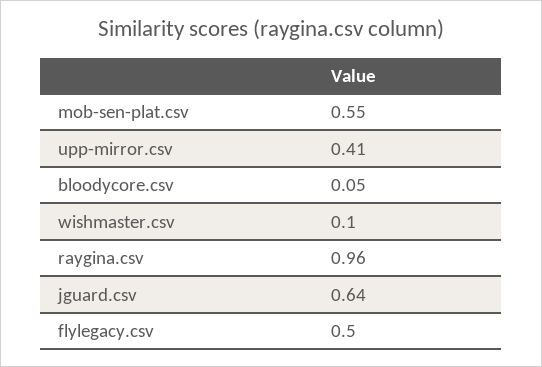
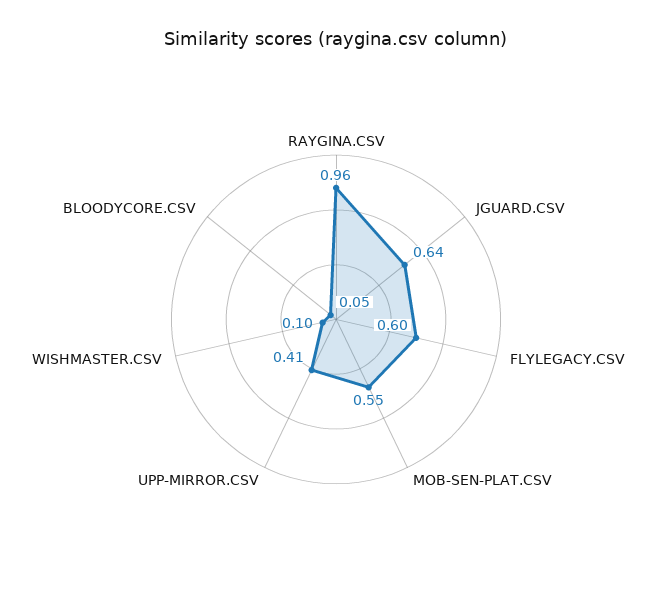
flylegacy.csv: 0.5 -> 0.6

